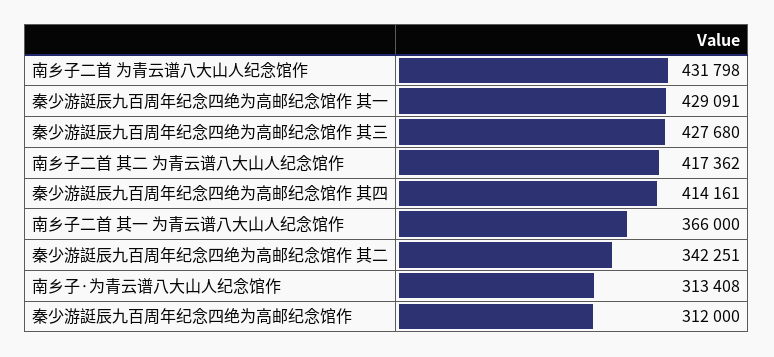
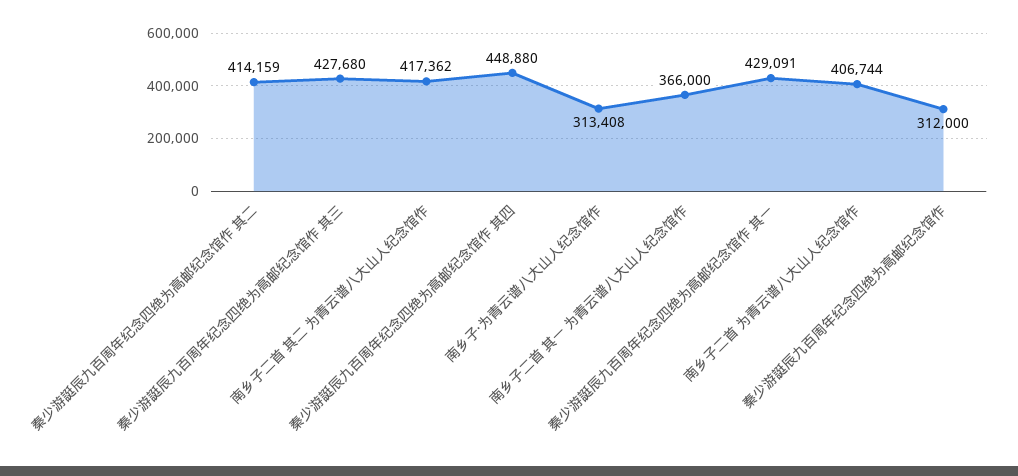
南乡子二首 为青云谱八大山人纪念馆作: 431798 -> 406744
秦少游誔辰九百周年纪念四绝为高邮纪念馆作 其四: 414161 -> 448880
秦少游誔辰九百周年纪念四绝为高邮纪念馆作 其二: 342251 -> 414159

